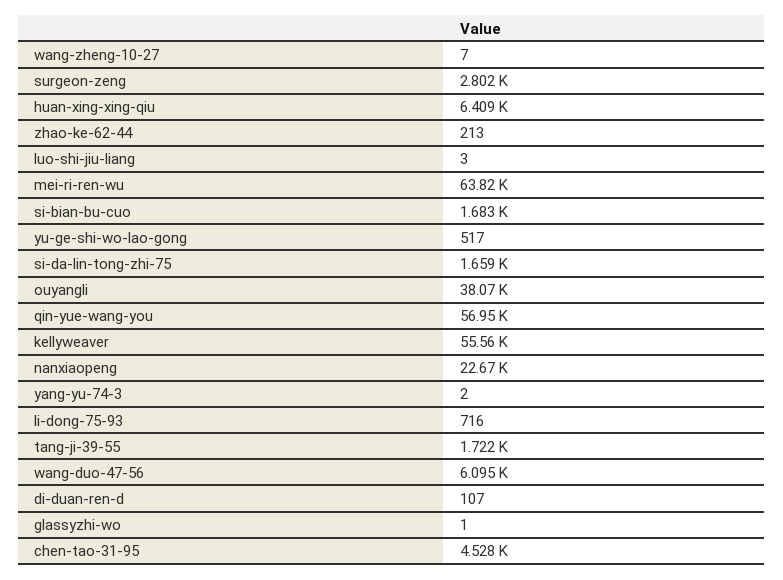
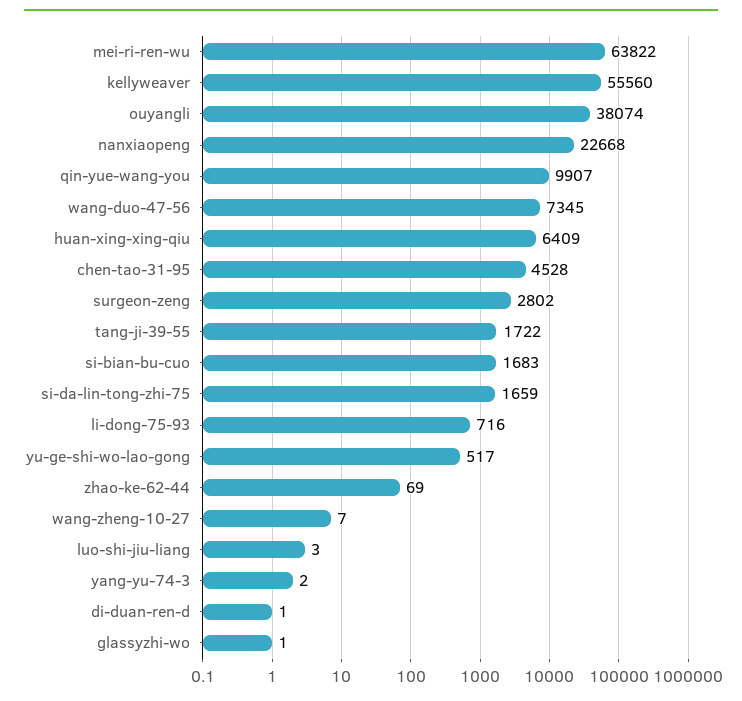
zhao-ke-62-44: 213 -> 69
qin-yue-wang-you: 56950 -> 9907
wang-duo-47-56: 6095 -> 7345
di-duan-ren-d: 107 -> 1

